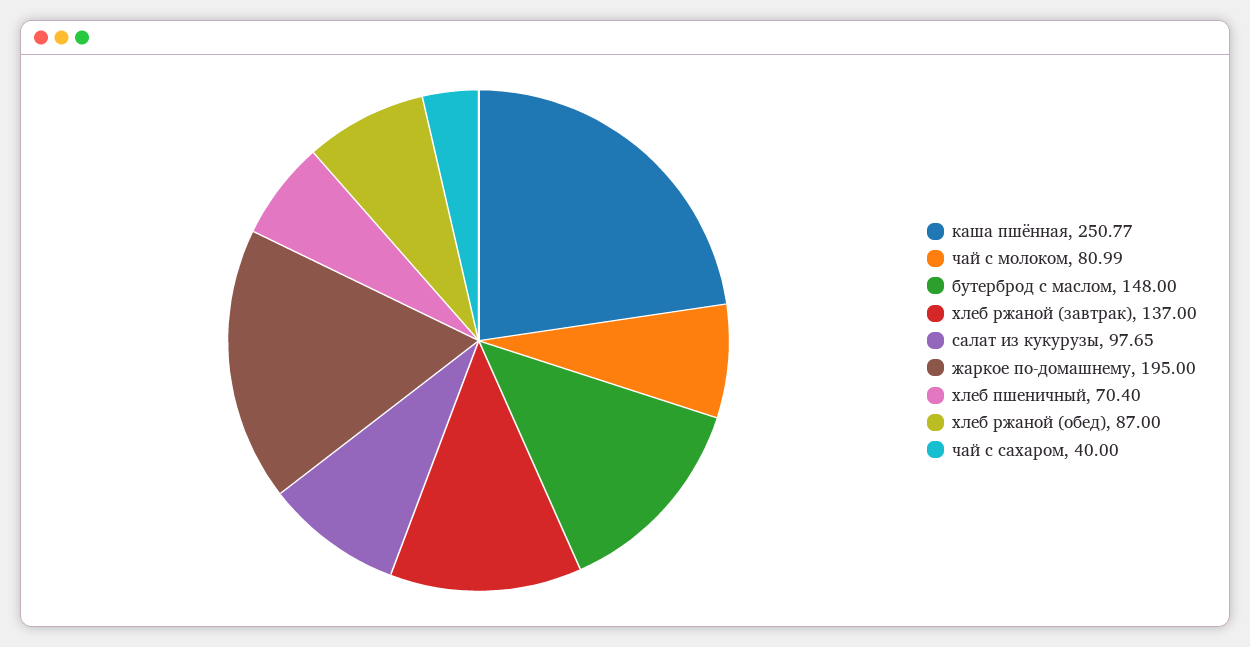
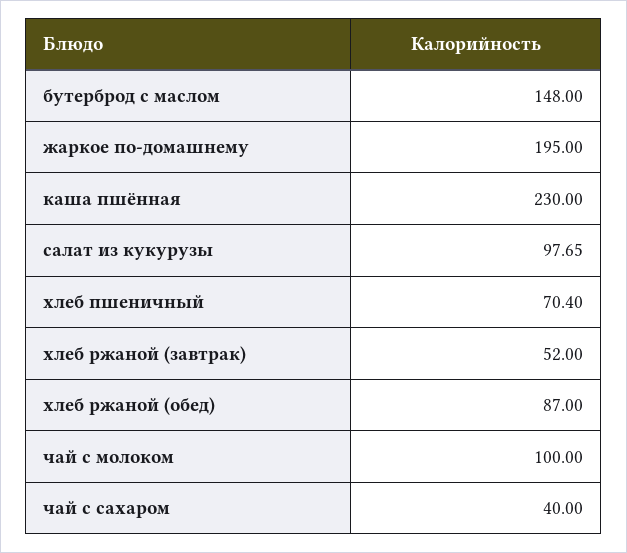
каша пшённая: 250.77 -> 230
чай с молоком: 80.99 -> 100
хлеб ржаной (завтрак): 137 -> 52

